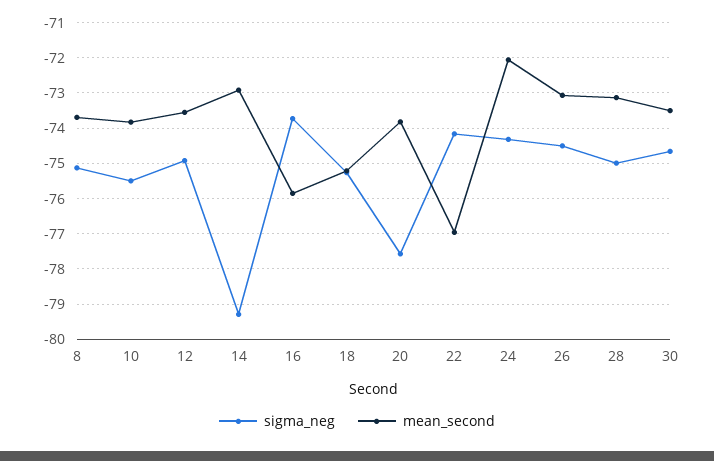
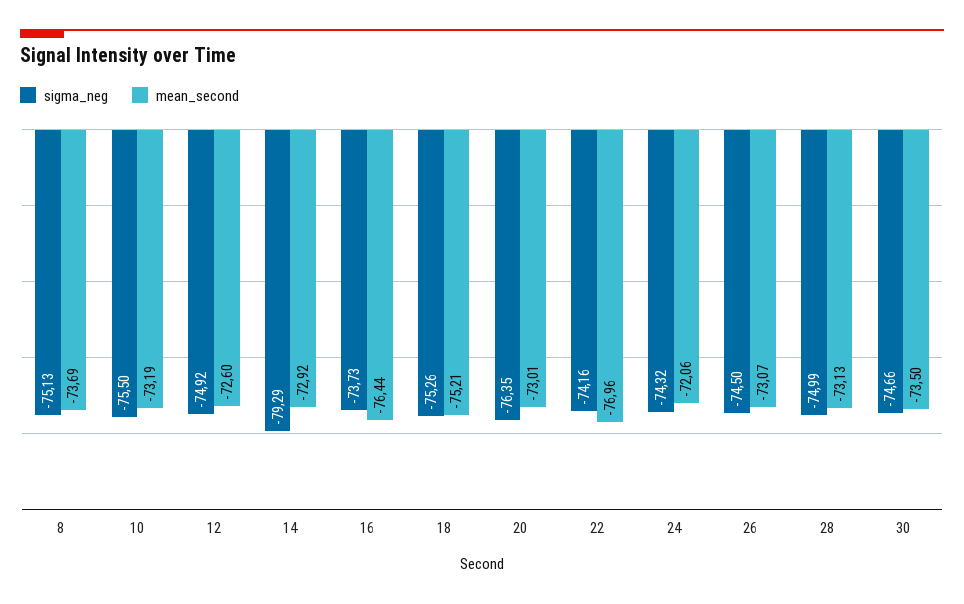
mean_second, 10: -73.8 -> -73.19
mean_second, 12: -73.6 -> -72.6
mean_second, 16: -75.8 -> -76.44
sigma_neg, 20: -77.6 -> -76.35
mean_second, 20: -73.8 -> -73.01

